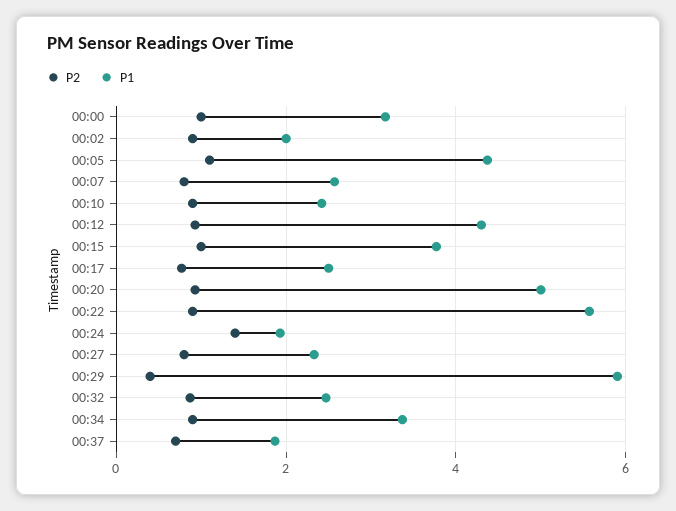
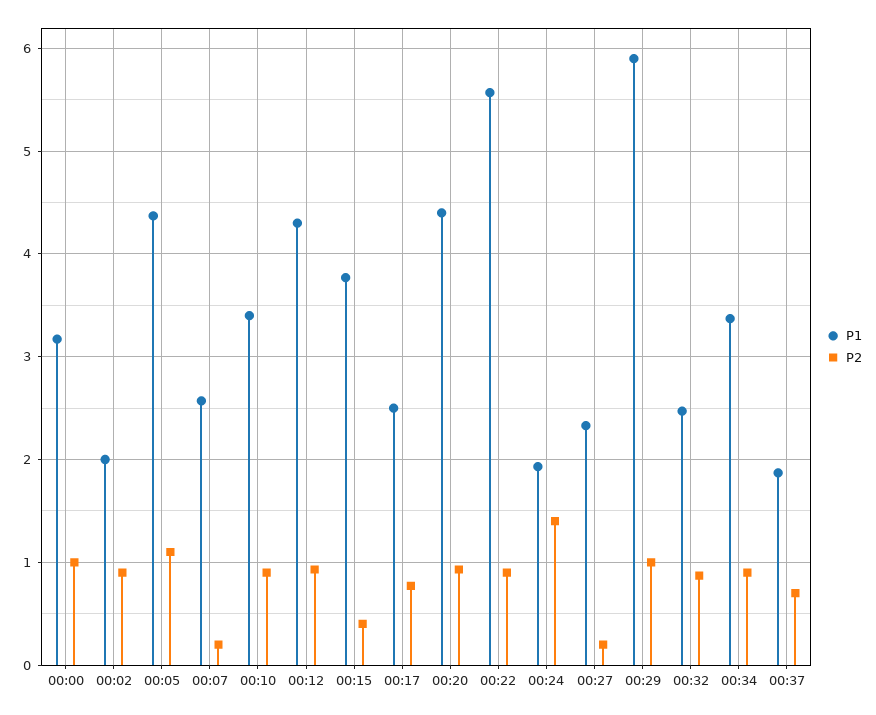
P2, 00:07: 0.8 -> 0.2
P1, 00:10: 2.4 -> 3.4
P2, 00:15: 1 -> 0.4
P1, 00:20: 5 -> 4.4
P2, 00:27: 0.8 -> 0.2
P2, 00:29: 0.4 -> 1

